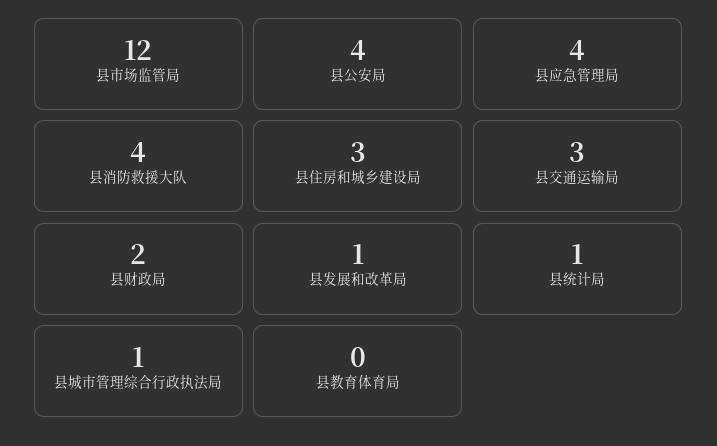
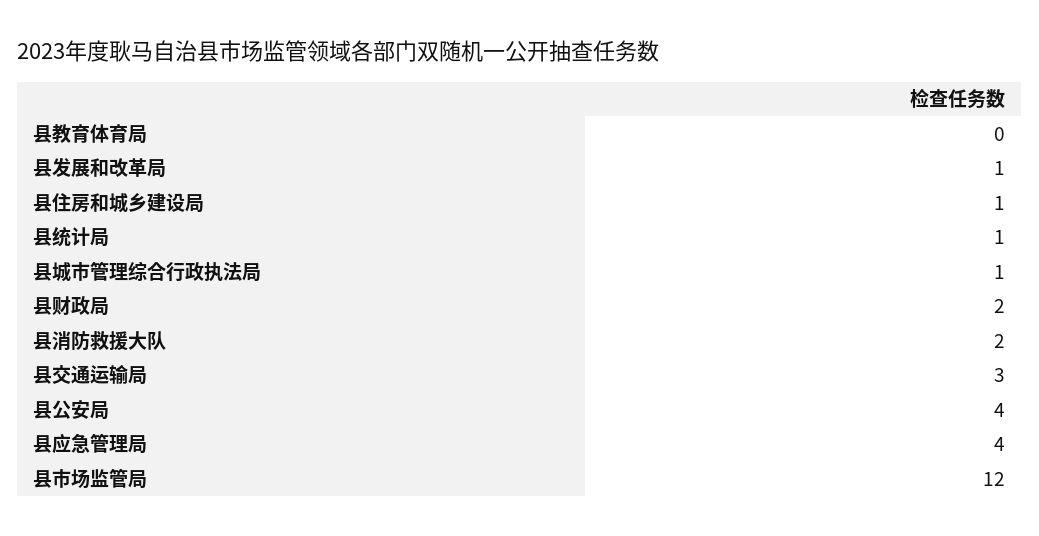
县消防救援大队: 4 -> 2
县住房和城乡建设局: 3 -> 1

